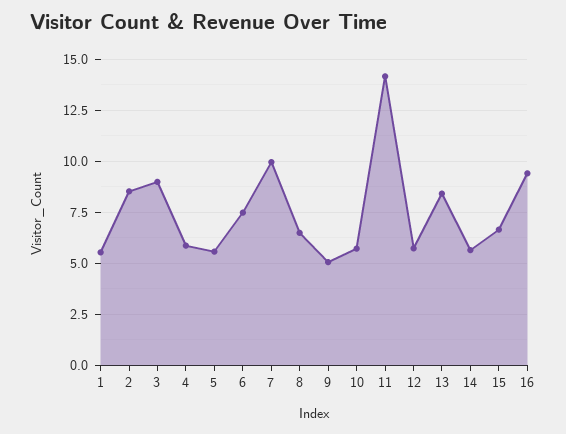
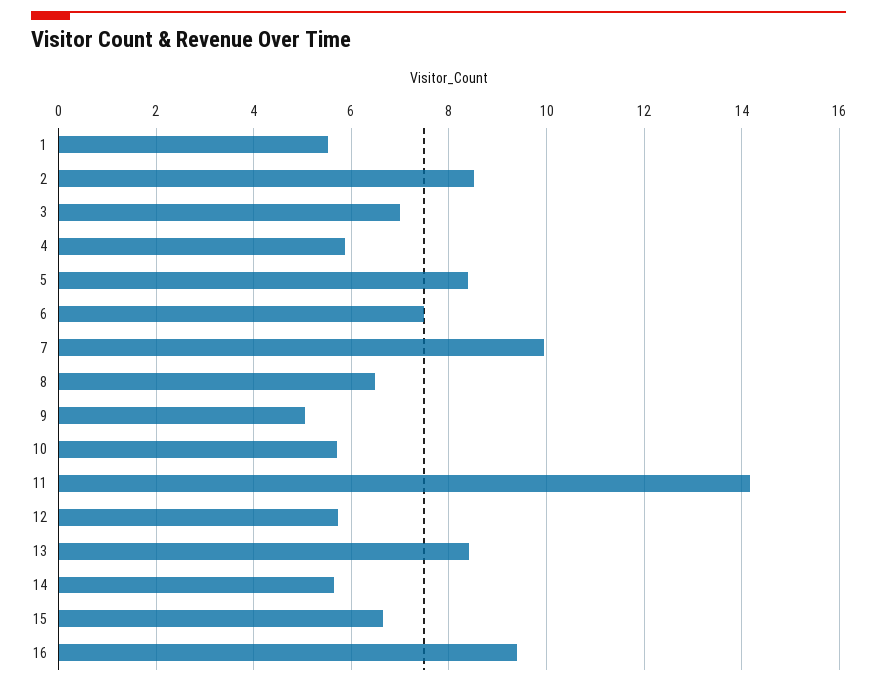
3: 9 -> 7
5: 5.5 -> 8.4

